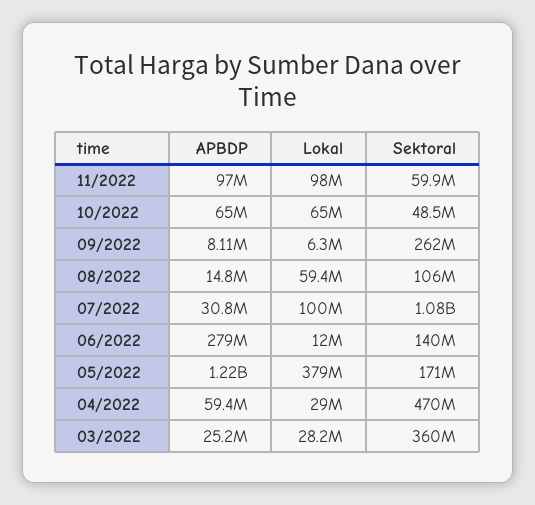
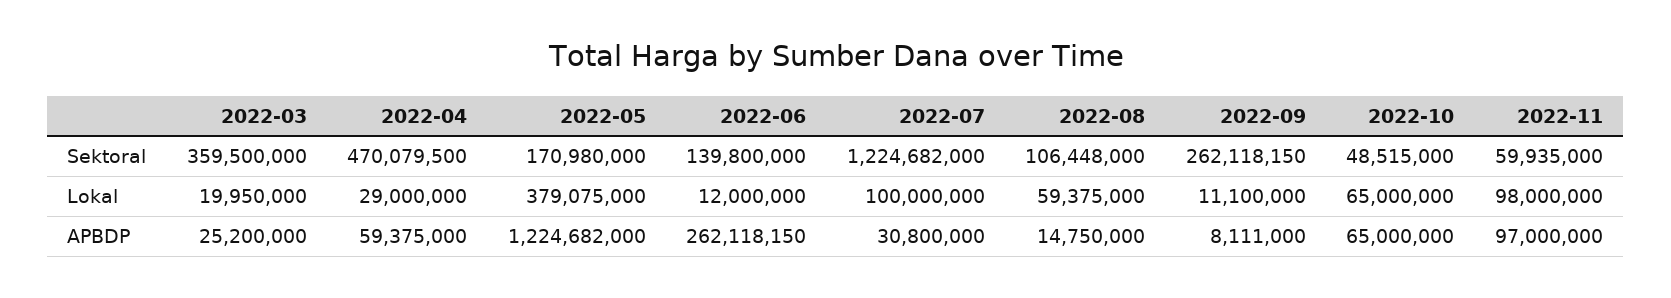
Lokal, 09/2022: 6300000 -> 11100000
Sektoral, 07/2022: 1080000000 -> 1224682000
APBDP, 06/2022: 279000000 -> 262118150
Lokal, 03/2022: 28200000 -> 19950000

